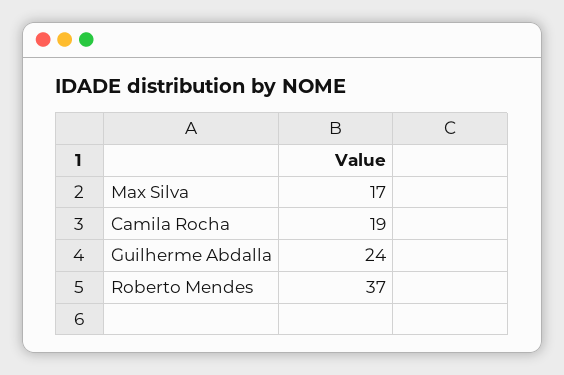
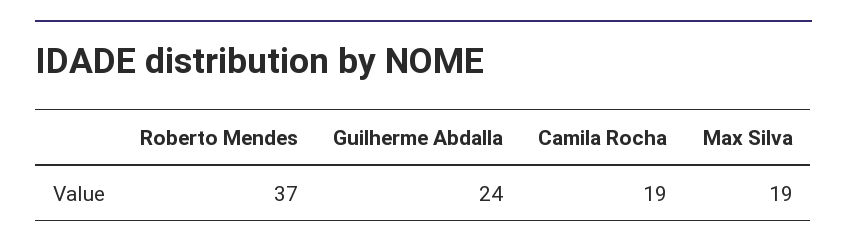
Max Silva: 17 -> 19

